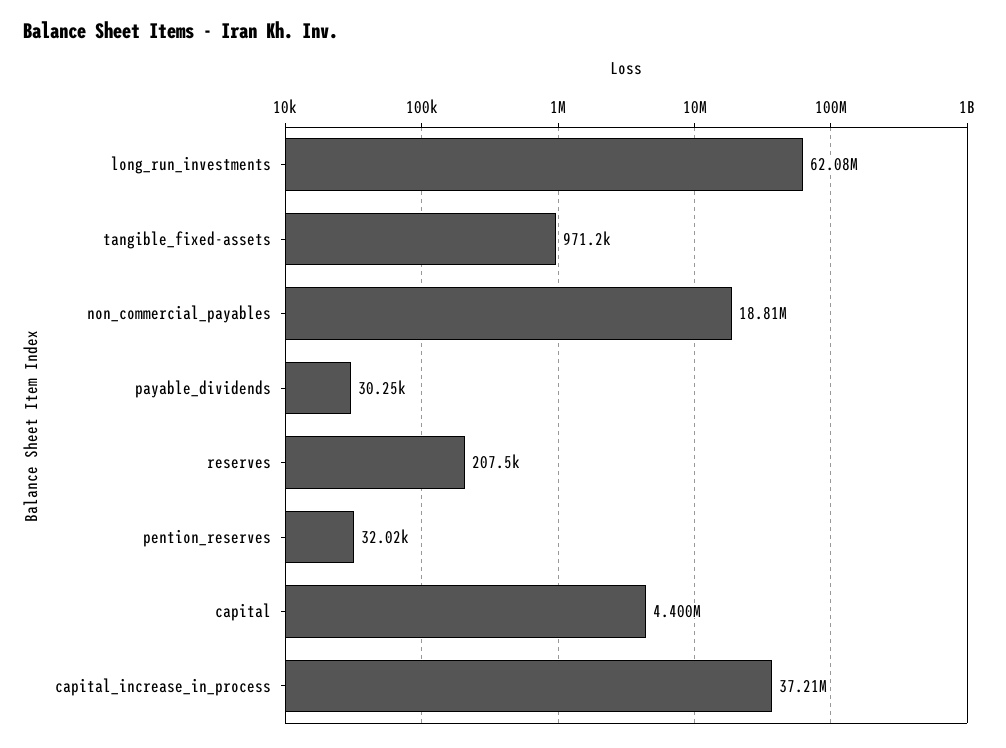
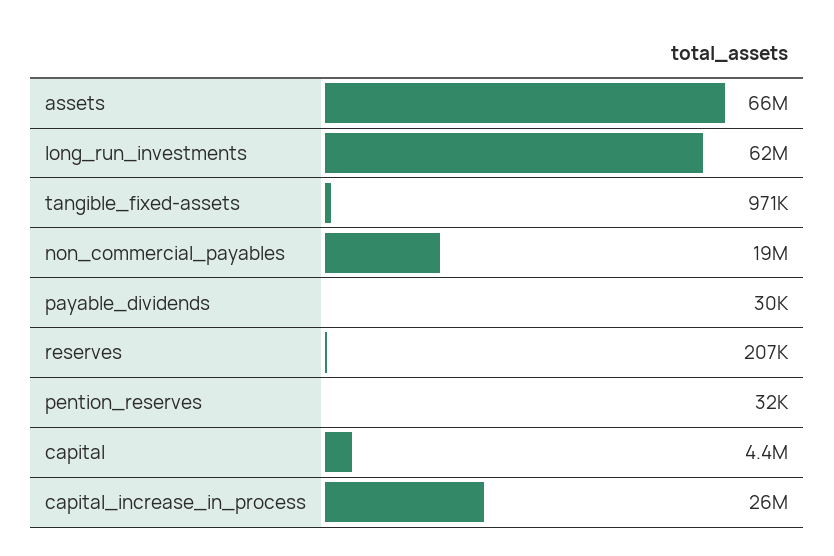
capital_increase_in_process: 37210000 -> 26000000
assets: none -> 66000000

